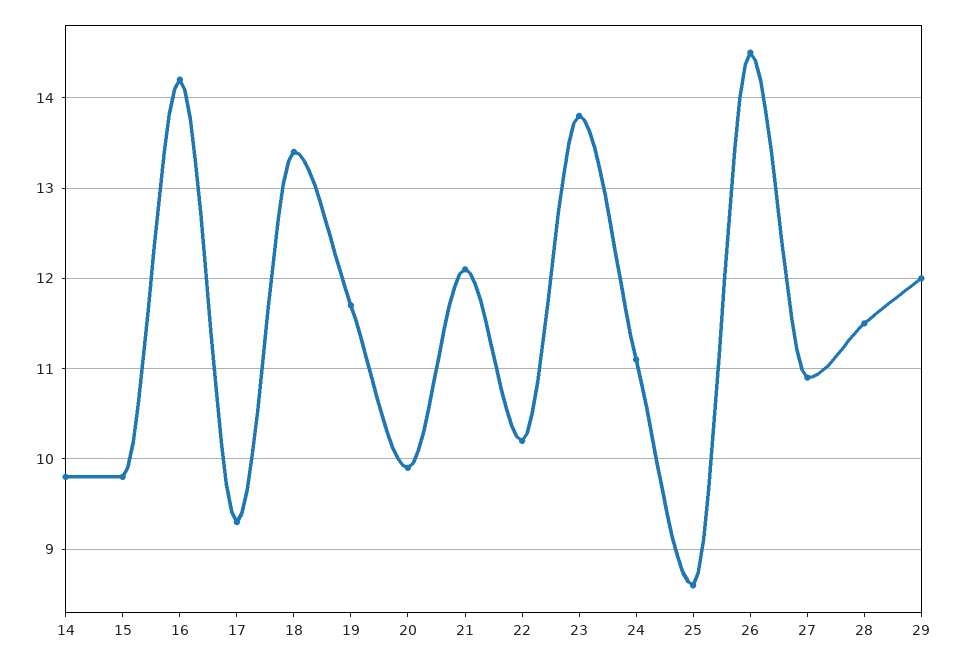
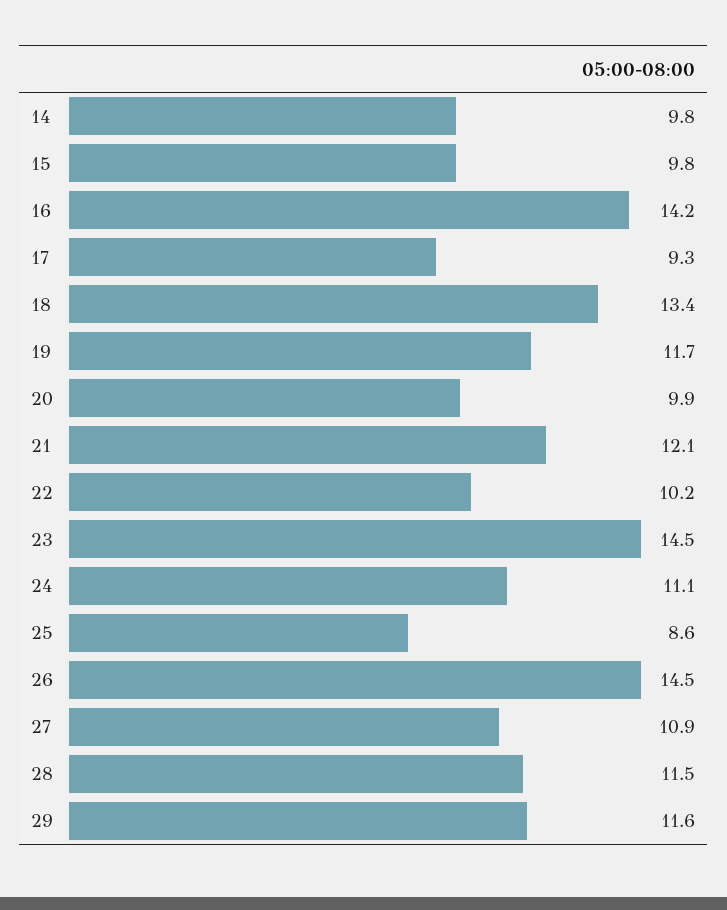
23: 13.8 -> 14.5
29: 12 -> 11.6

